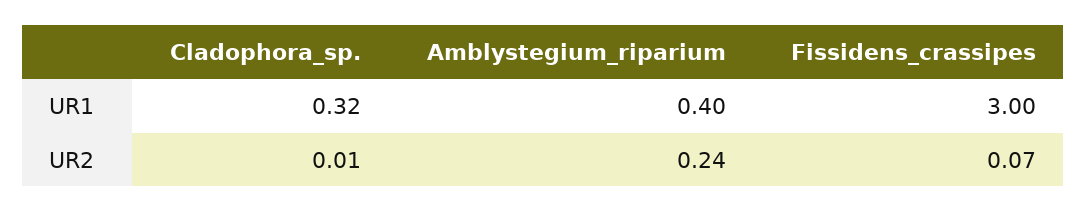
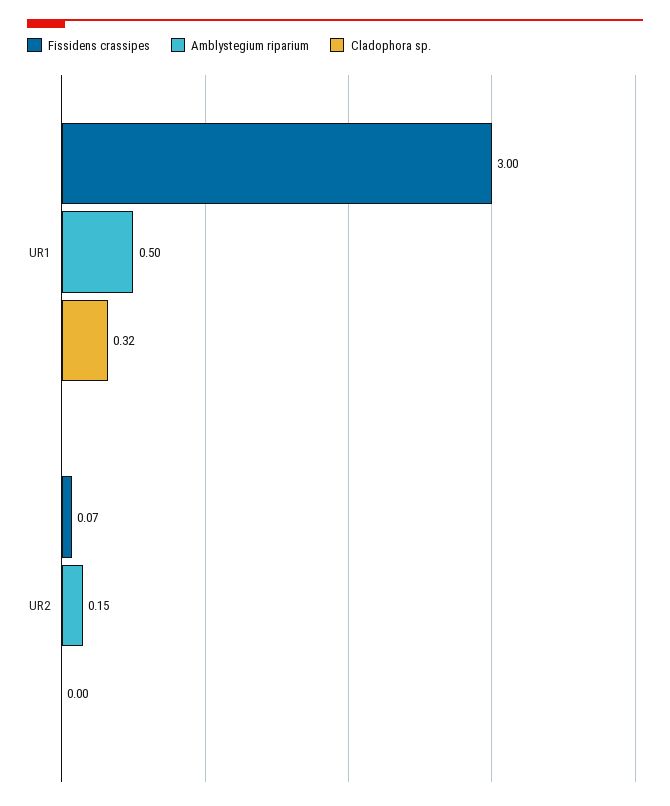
Amblystegium_riparium, UR1: 0.4 -> 0.5
Cladophora_sp., UR2: 0.01 -> 0
Amblystegium_riparium, UR2: 0.24 -> 0.15

